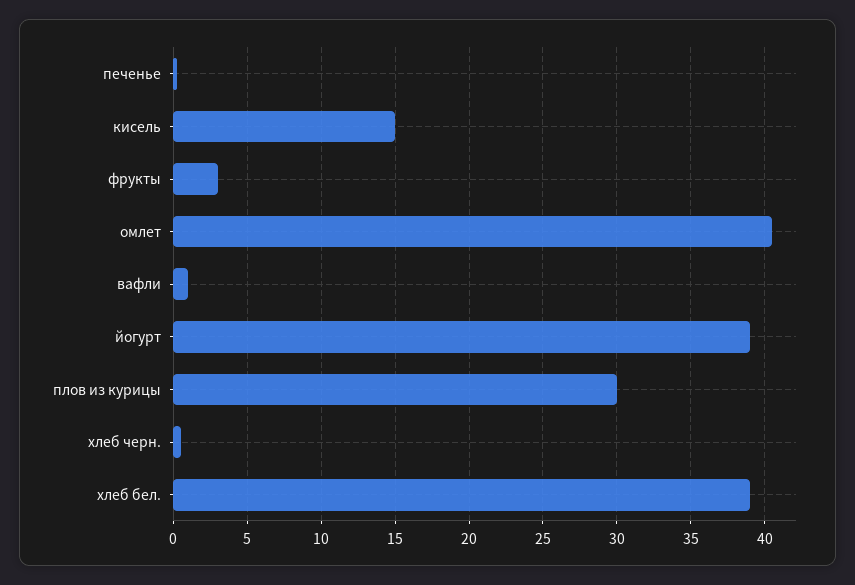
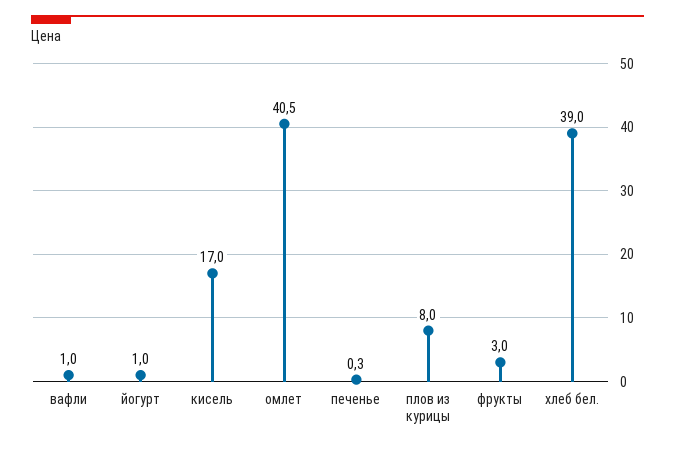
кисель: 15 -> 17
йогурт: 39 -> 1
плов из курицы: 30 -> 8
хлеб черн.: 0.5 -> none

